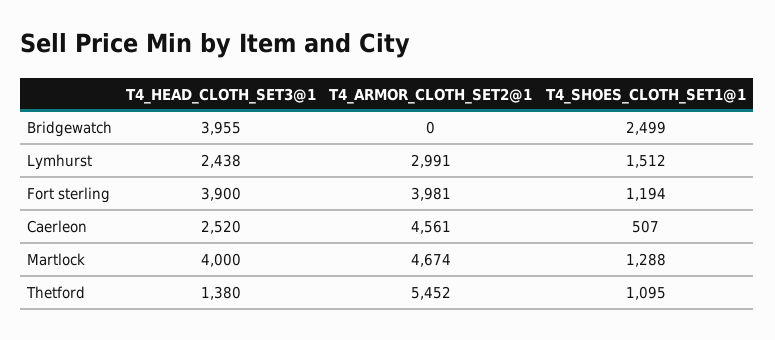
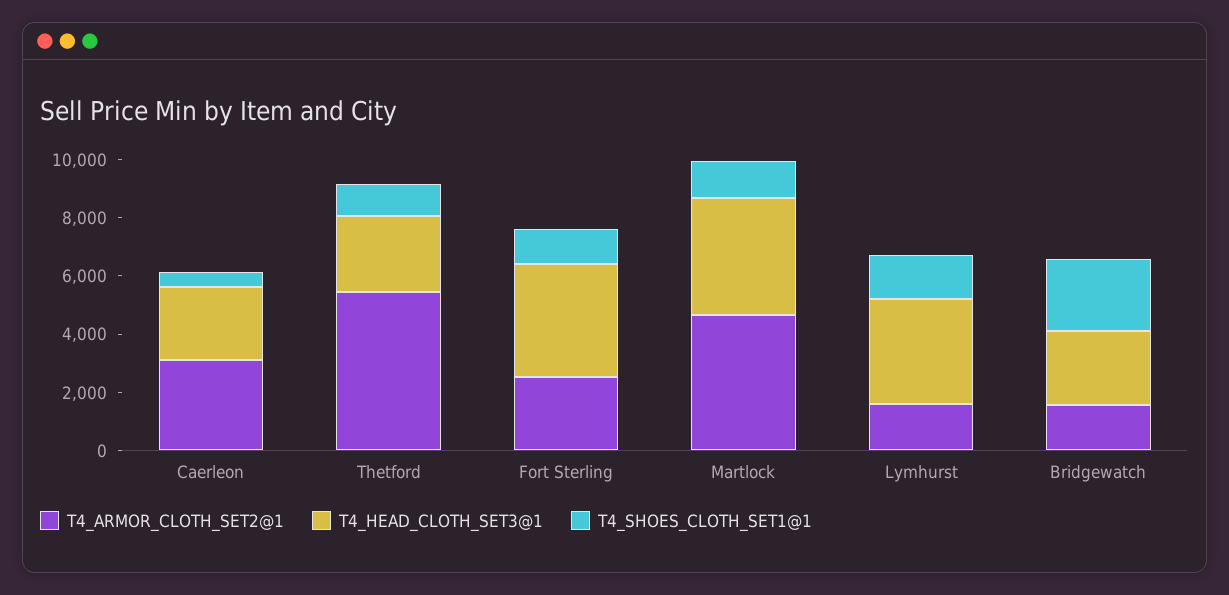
T4_HEAD_CLOTH_SET3@1, Bridgewatch: 3955 -> 2500
T4_ARMOR_CLOTH_SET2@1, Bridgewatch: 0 -> 1500
T4_HEAD_CLOTH_SET3@1, Lymhurst: 2438 -> 3500
T4_ARMOR_CLOTH_SET2@1, Lymhurst: 2991 -> 1500
T4_ARMOR_CLOTH_SET2@1, Fort sterling: 3981 -> 2500
T4_ARMOR_CLOTH_SET2@1, Caerleon: 4561 -> 3000
T4_HEAD_CLOTH_SET3@1, Thetford: 1380 -> 2500

